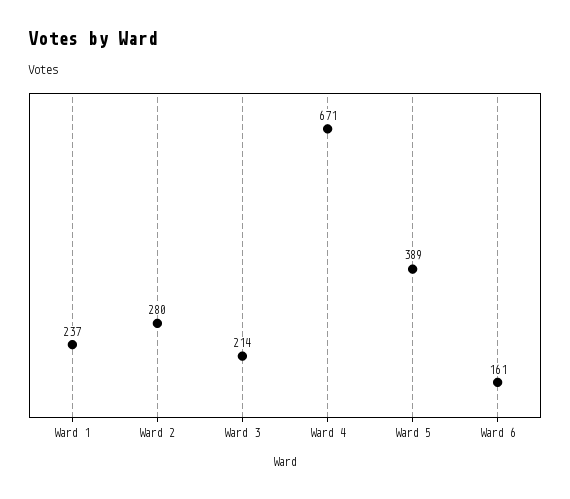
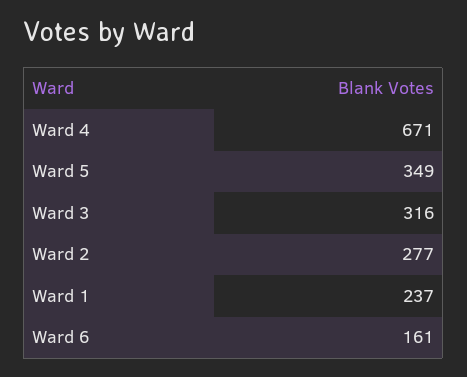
Ward 2: 280 -> 277
Ward 3: 214 -> 316
Ward 5: 389 -> 349

